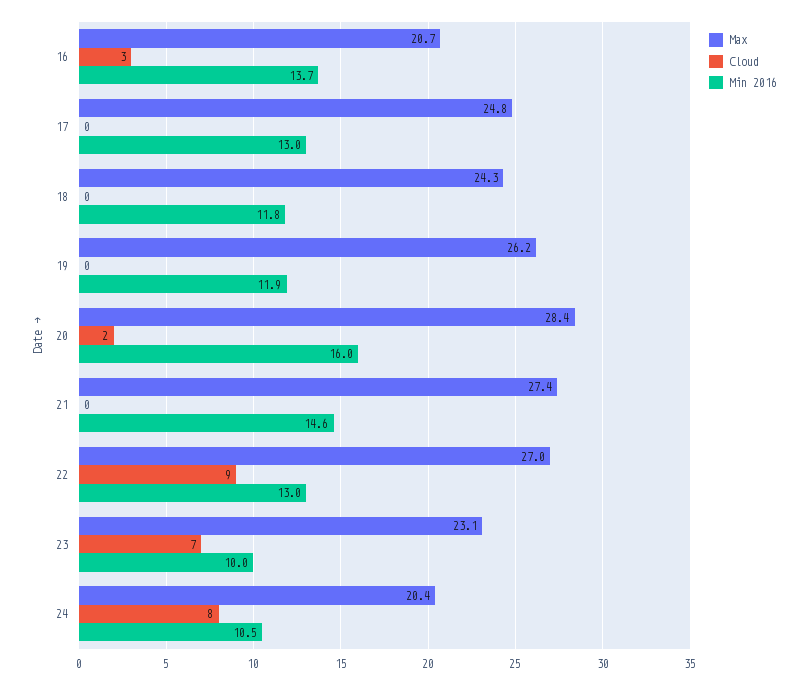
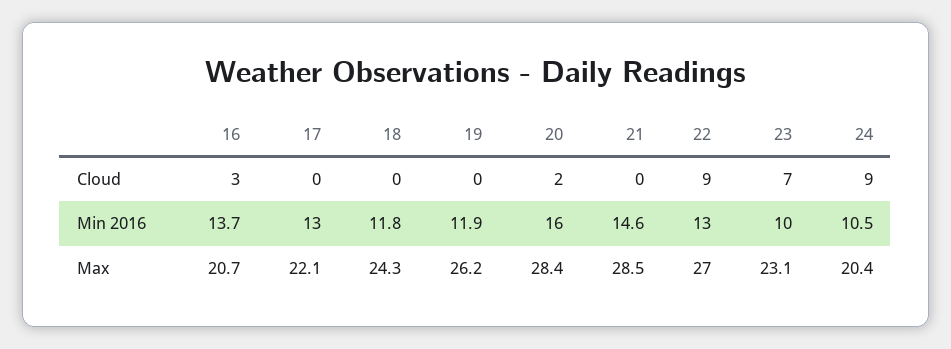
Max, 17: 24.8 -> 22.1
Max, 21: 27.4 -> 28.5
Cloud, 24: 8 -> 9

